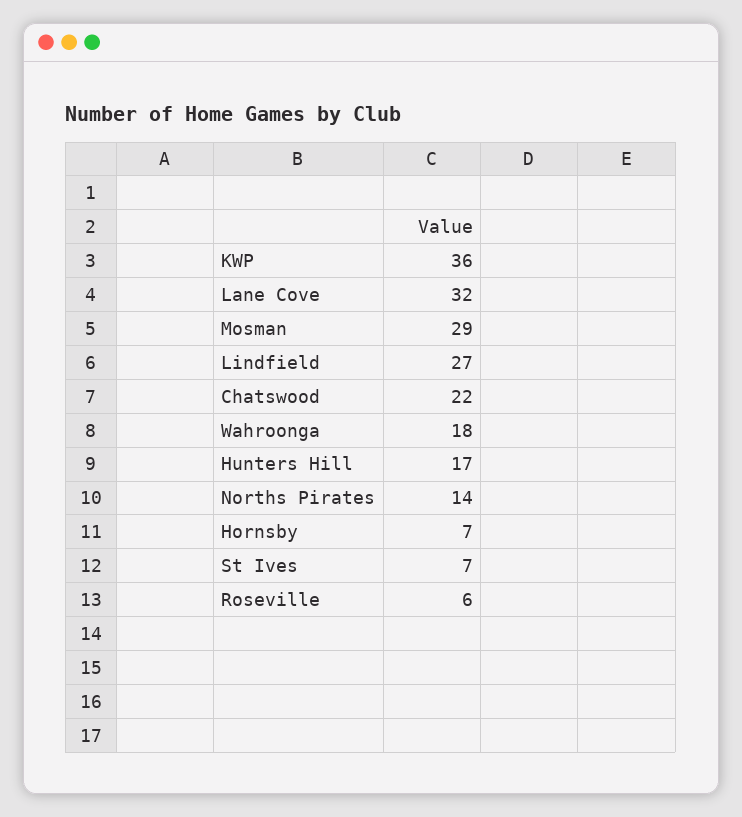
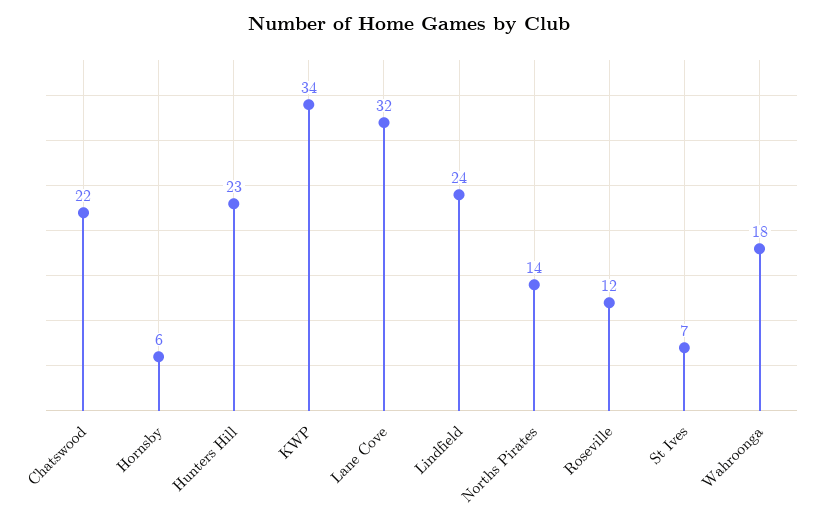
KWP: 36 -> 34
Mosman: 29 -> none
Lindfield: 27 -> 24
Hunters Hill: 17 -> 23
Hornsby: 7 -> 6
Roseville: 6 -> 12

